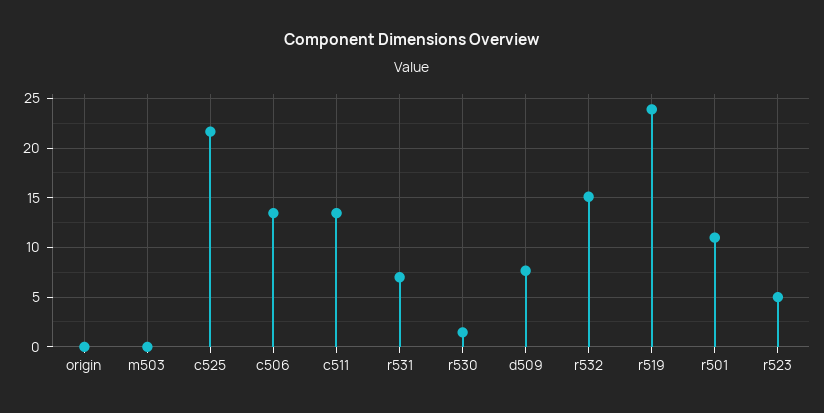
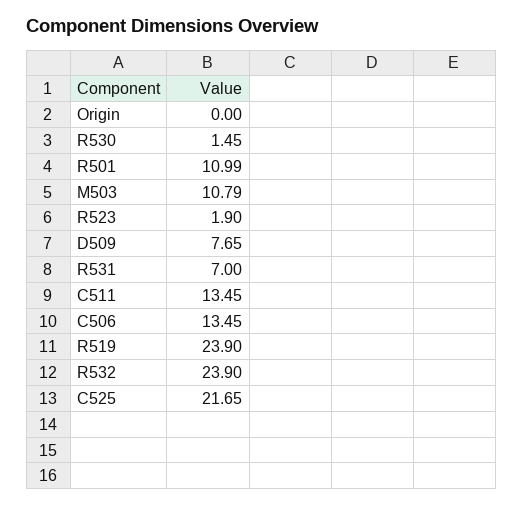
m503: 0 -> 10.79
r532: 15 -> 23.9
r523: 5 -> 1.9

